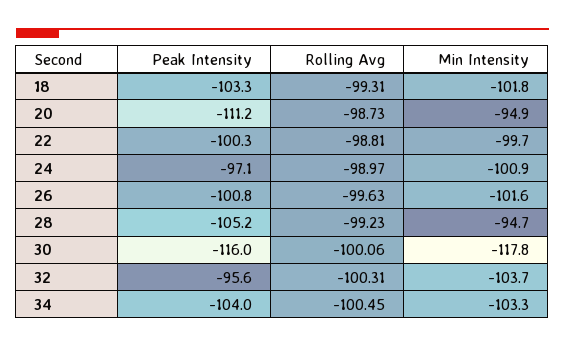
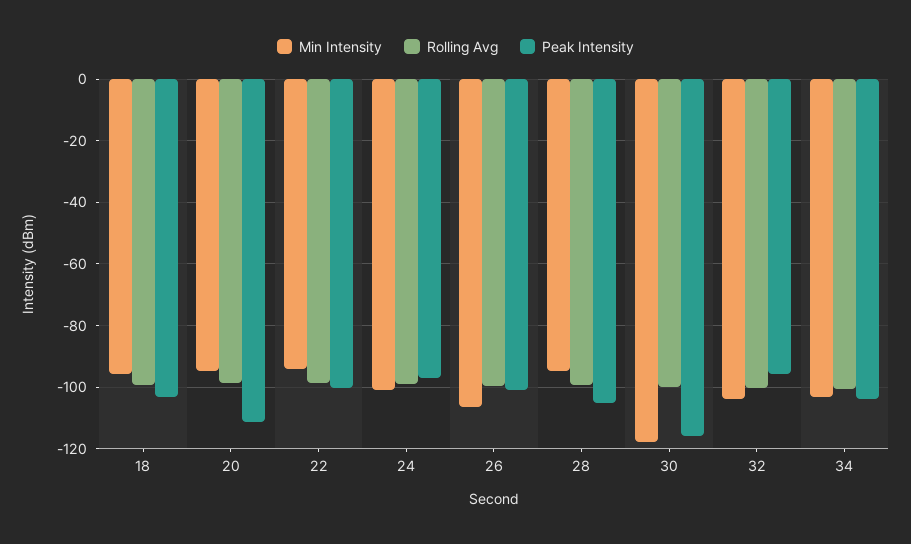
Min Intensity, 18: -101.8 -> -96
Min Intensity, 22: -99.7 -> -94
Min Intensity, 26: -101.6 -> -106

